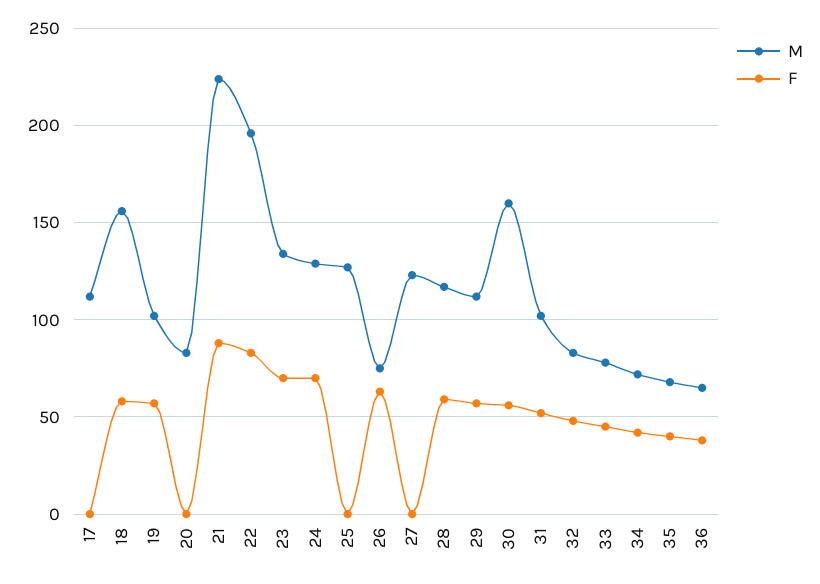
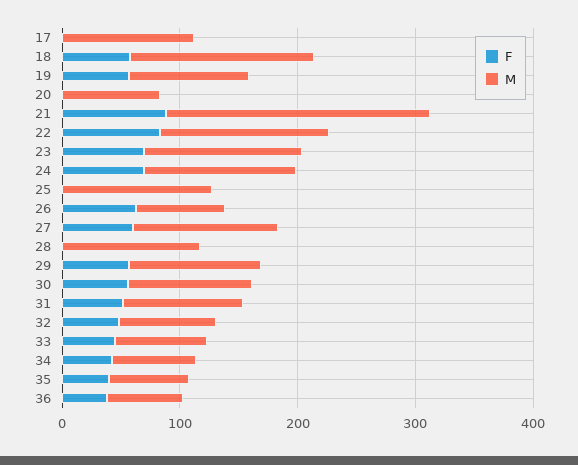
M, 22: 195 -> 140
F, 27: 0 -> 60
F, 28: 60 -> 0
M, 30: 160 -> 100

